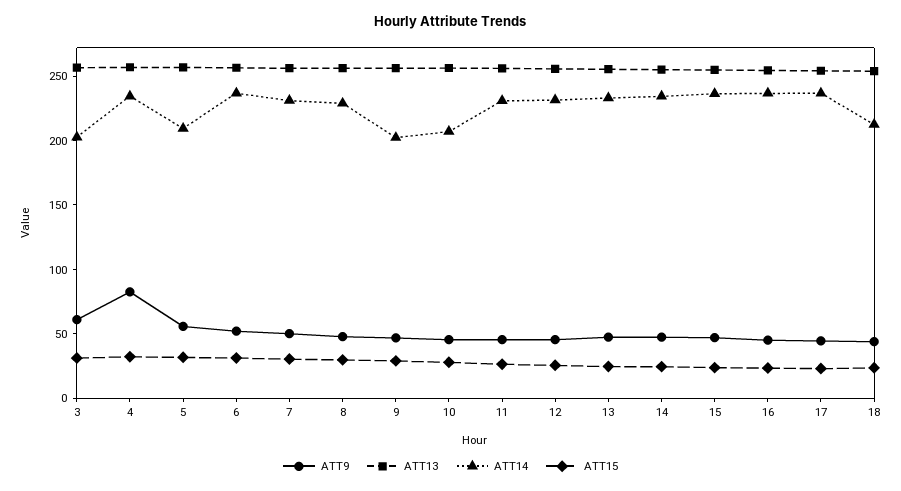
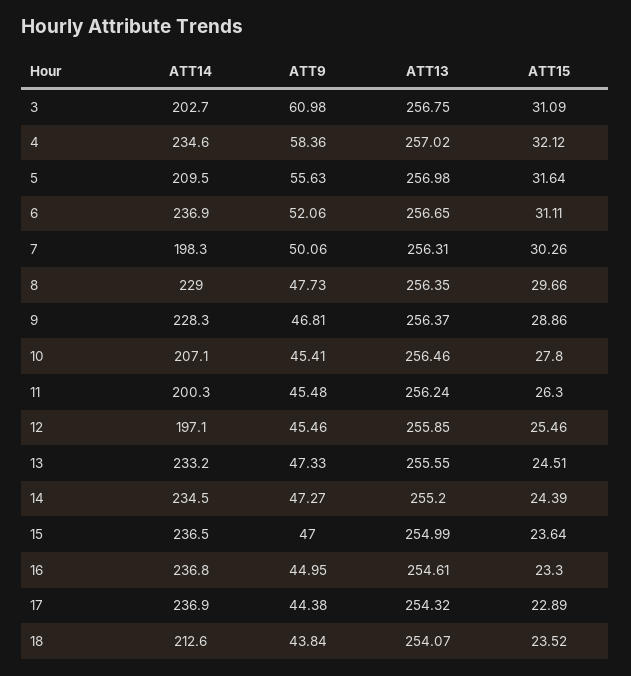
ATT9, 4: 80 -> 58.36
ATT14, 7: 230 -> 198.3
ATT14, 9: 200 -> 228.3
ATT14, 11: 230 -> 200.3
ATT14, 12: 230 -> 197.1

